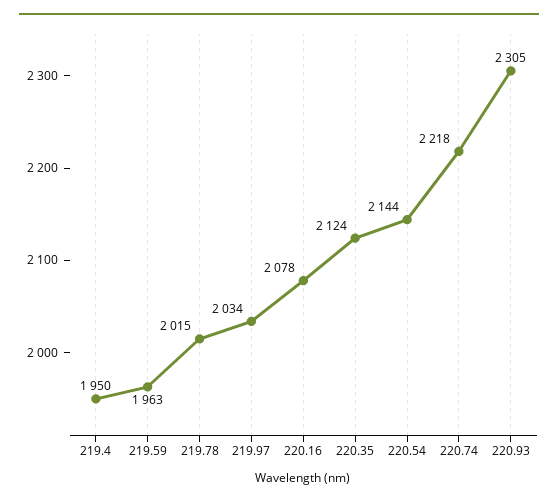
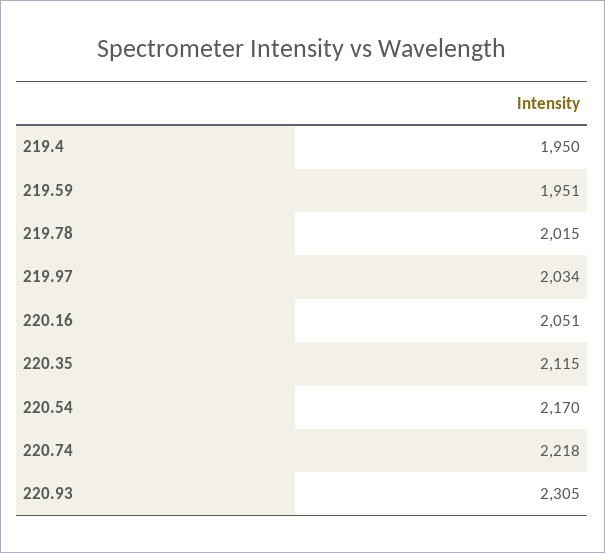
219.59: 1963 -> 1951
220.16: 2078 -> 2051
220.35: 2124 -> 2115
220.54: 2144 -> 2170

